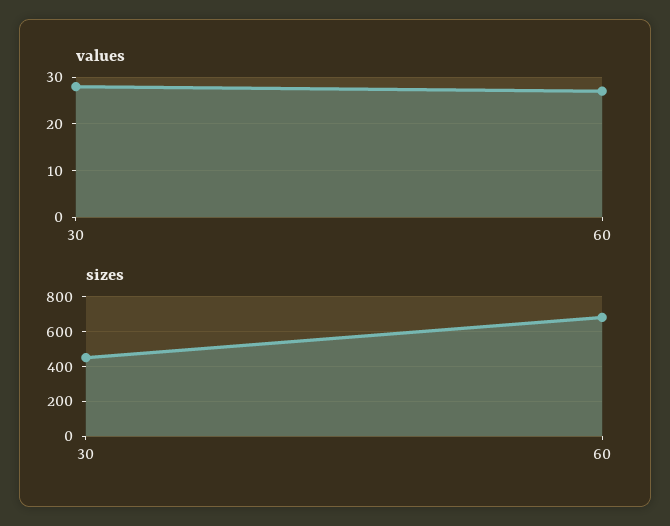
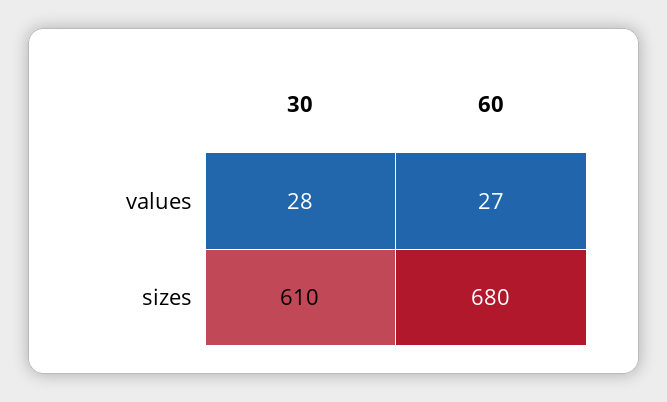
sizes, 30: 450 -> 610

